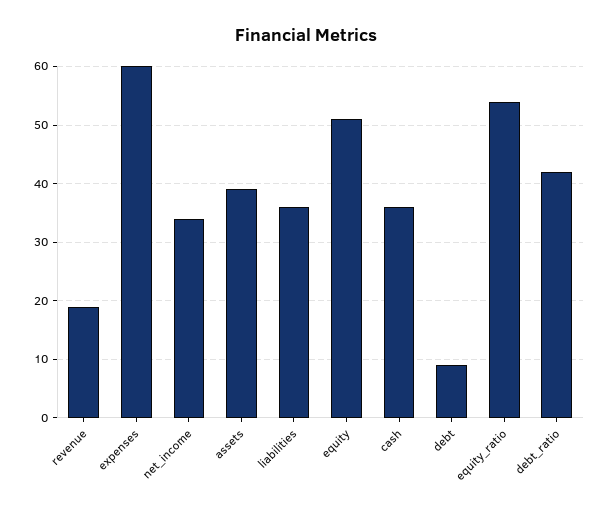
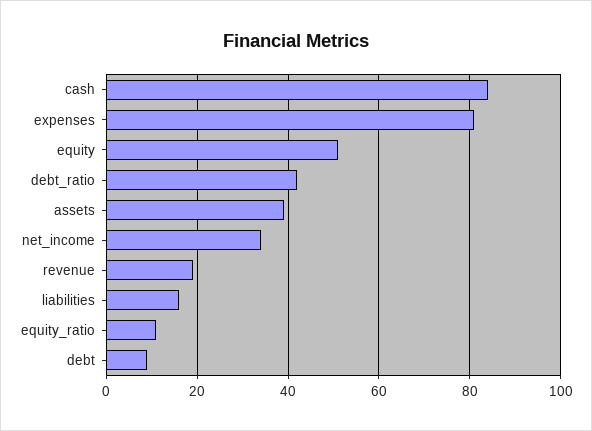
expenses: 60 -> 80
liabilities: 35 -> 15
cash: 35 -> 85
equity_ratio: 55 -> 10

